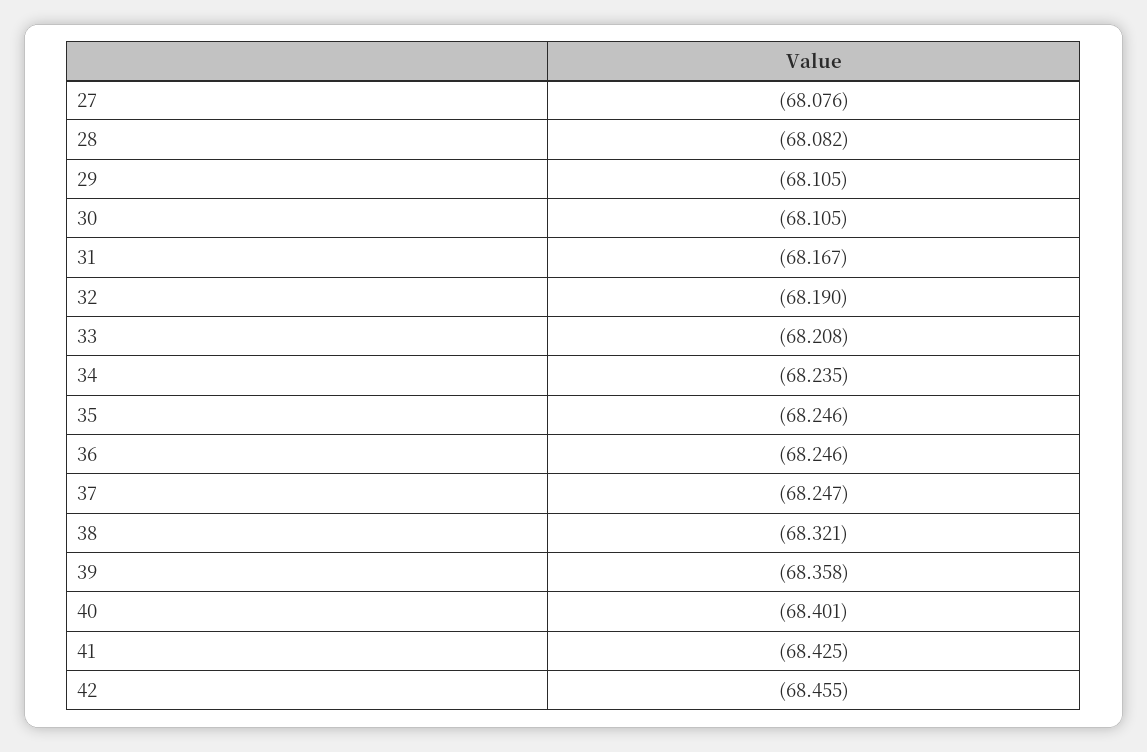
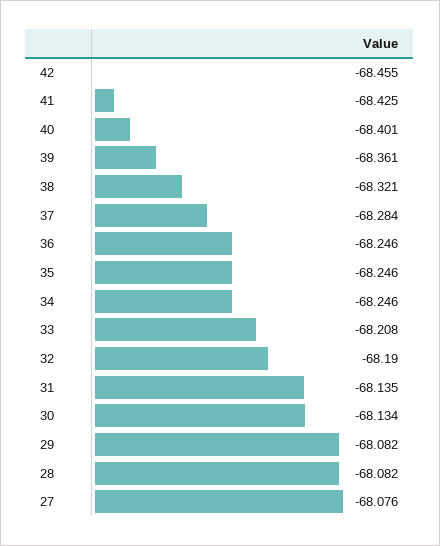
29: -68.105 -> -68.082
30: -68.105 -> -68.134
31: -68.167 -> -68.135
34: -68.235 -> -68.246
37: -68.247 -> -68.284
39: -68.358 -> -68.361

